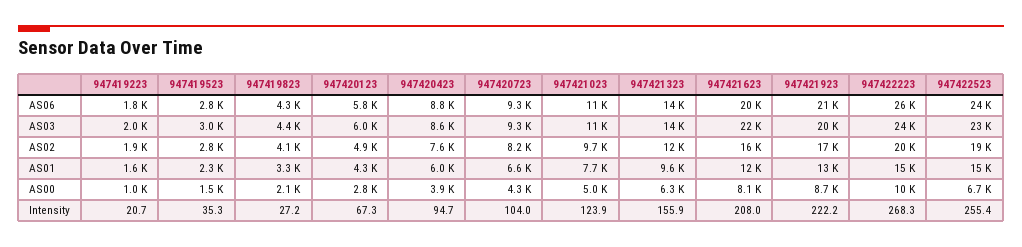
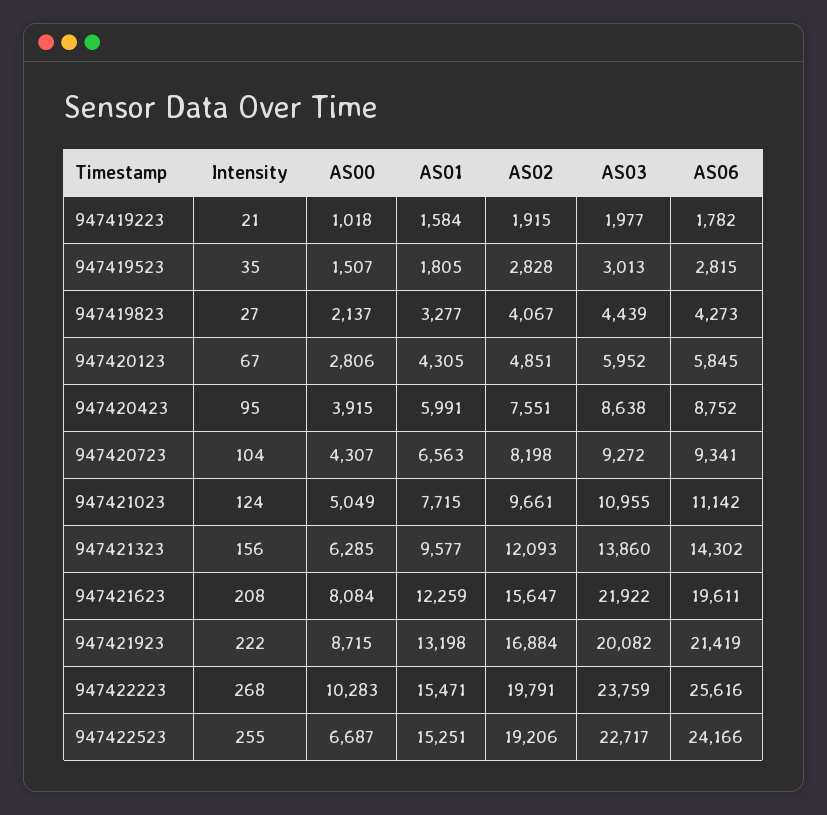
947419523, AS01: 2300 -> 1805

